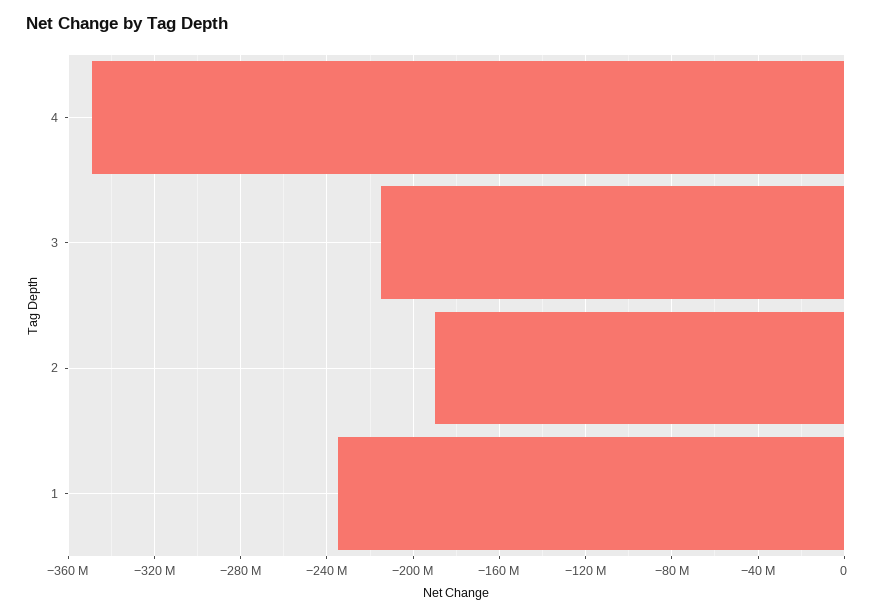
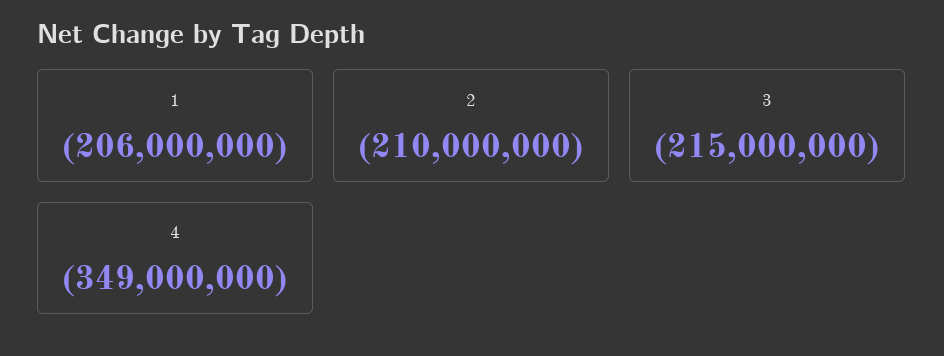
2: -190000000 -> -210000000
1: -235000000 -> -206000000

